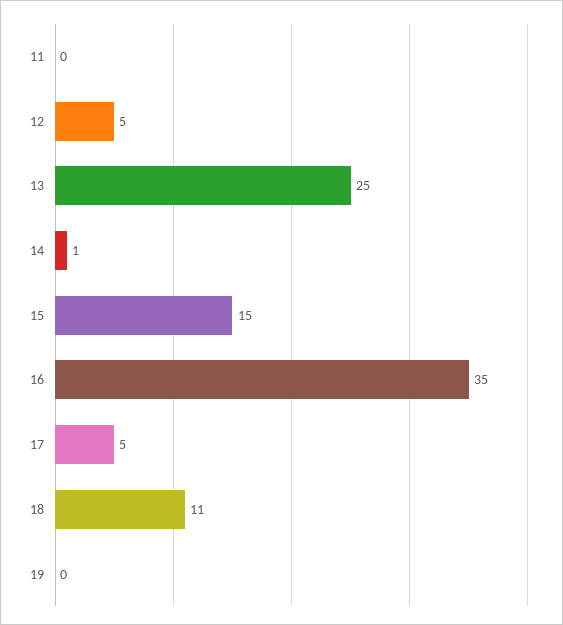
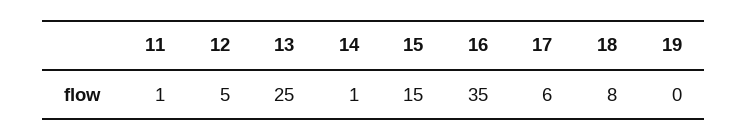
11: 0 -> 1
17: 5 -> 6
18: 11 -> 8

